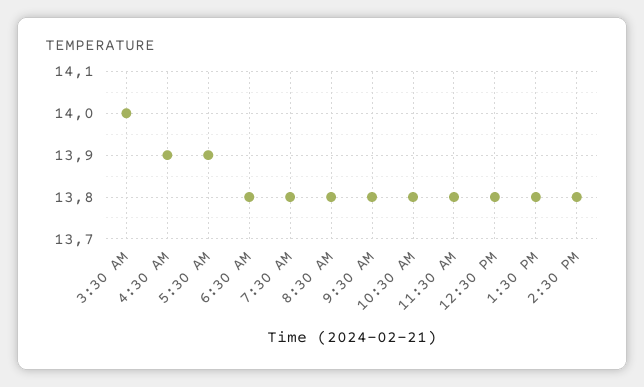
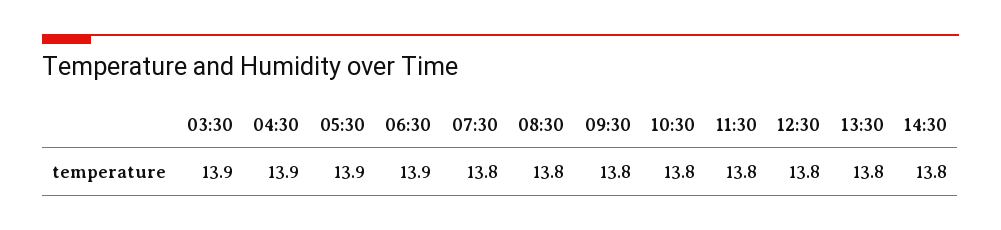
3:30 AM: 14 -> 13.9
6:30 AM: 13.8 -> 13.9

